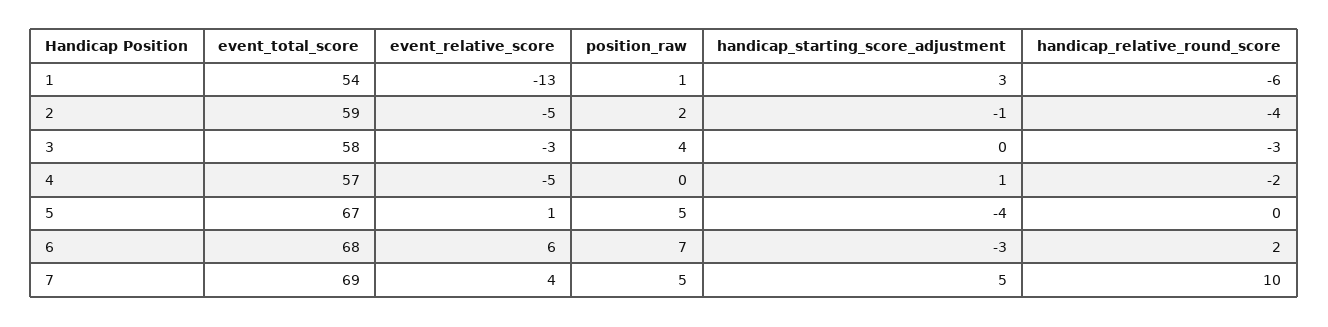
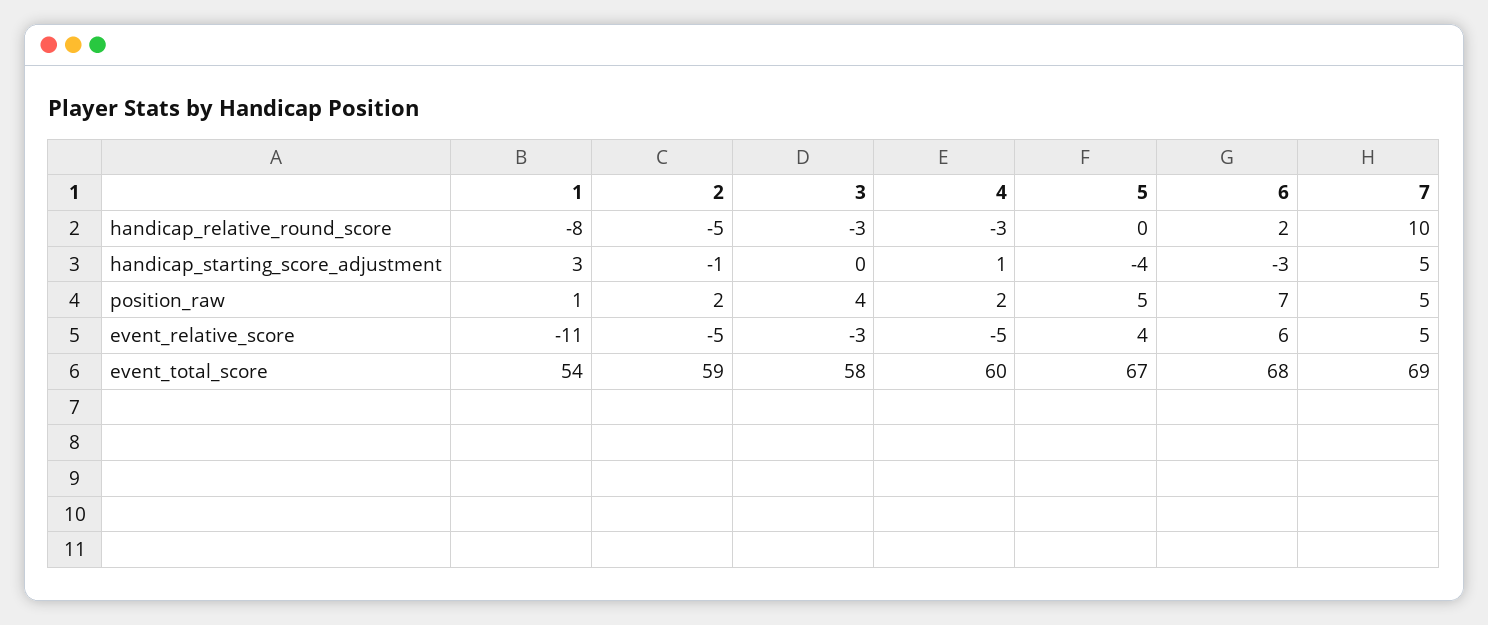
event_relative_score, 1: -13 -> -11
handicap_relative_round_score, 1: -6 -> -8
handicap_relative_round_score, 2: -4 -> -5
event_total_score, 4: 57 -> 60
position_raw, 4: 0 -> 2
handicap_relative_round_score, 4: -2 -> -3
event_relative_score, 5: 1 -> 4
event_relative_score, 7: 4 -> 5

